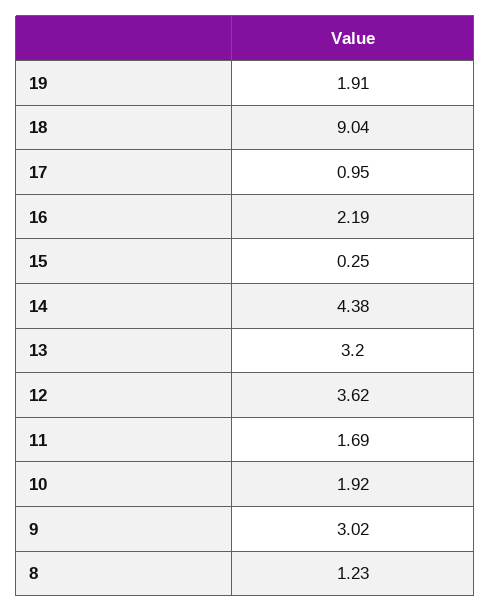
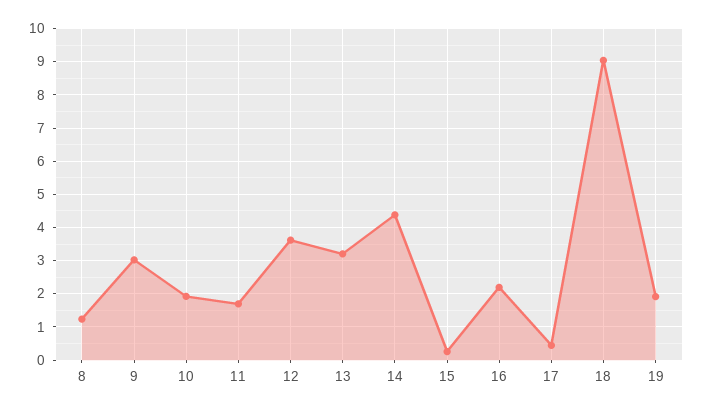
17: 0.95 -> 0.4

